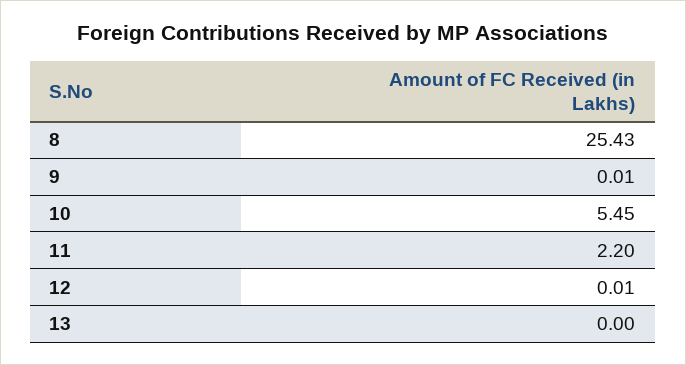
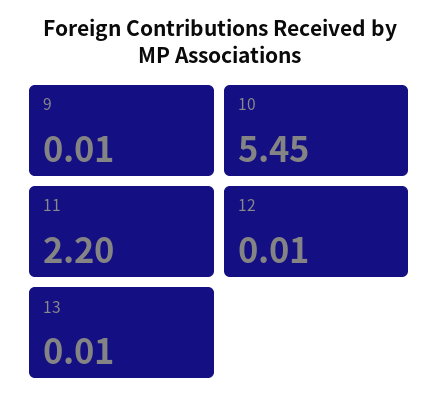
8: 25.43 -> none
13: 0 -> 0.01

